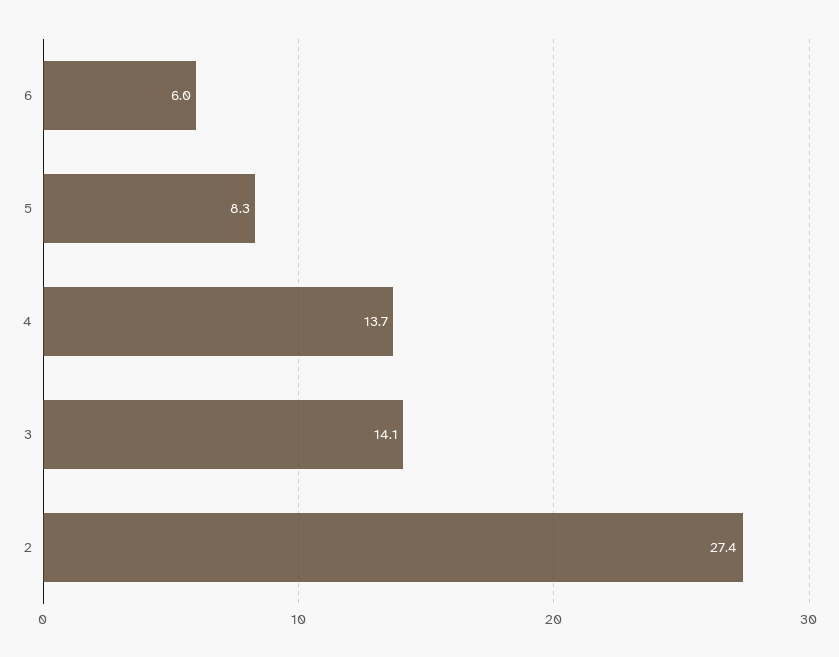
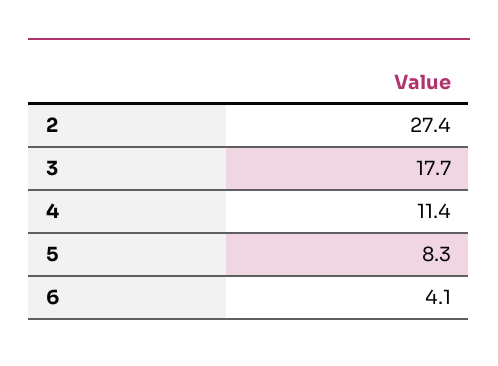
6: 6 -> 4.1
4: 13.7 -> 11.4
3: 14.1 -> 17.7

